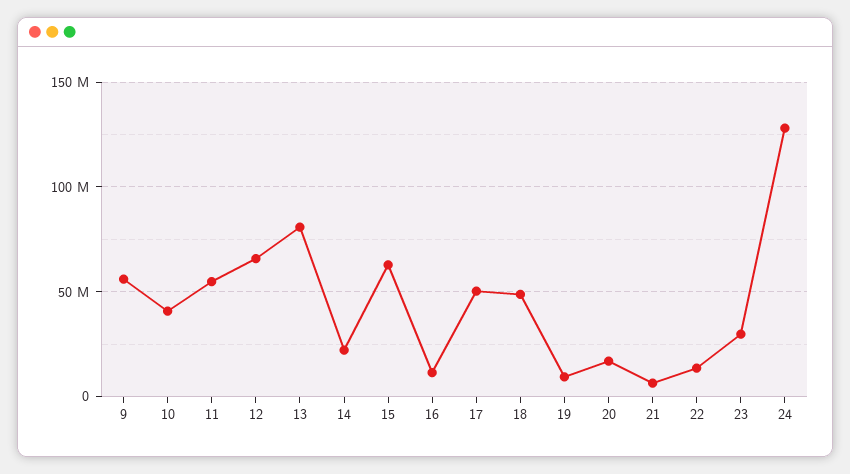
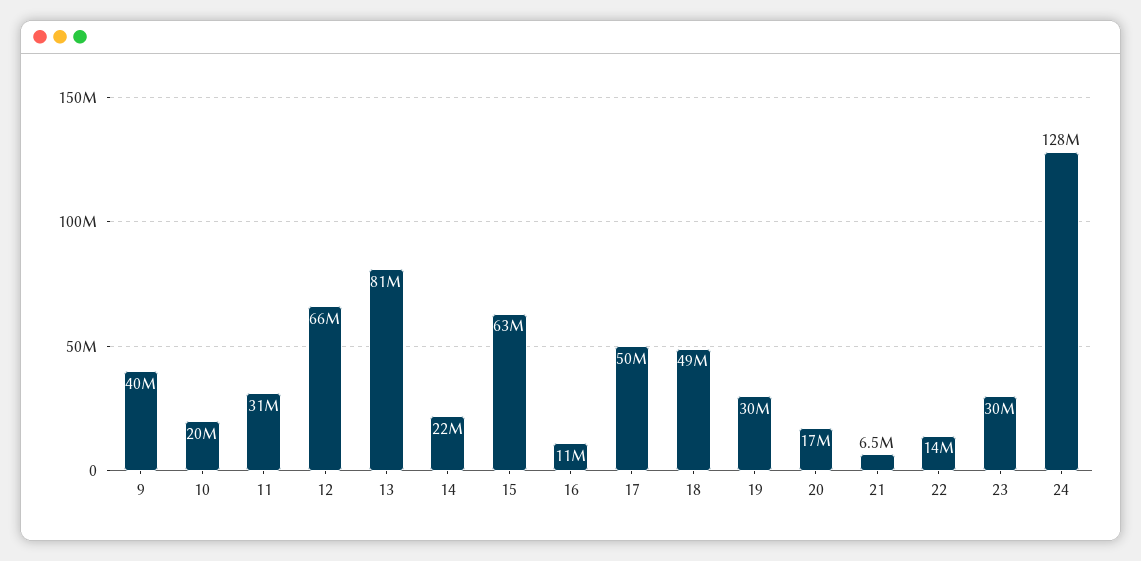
9: 55000000 -> 40000000
10: 40000000 -> 20000000
11: 55000000 -> 31000000
19: 10000000 -> 30000000

